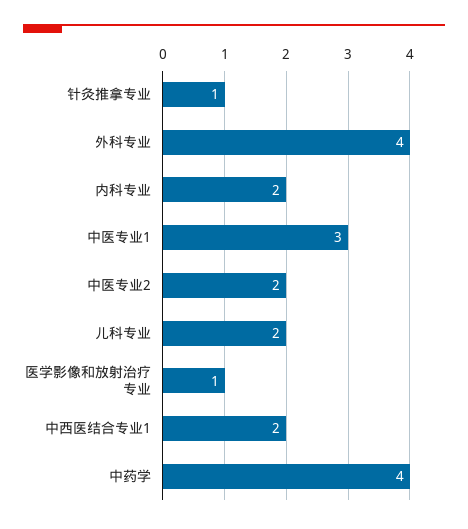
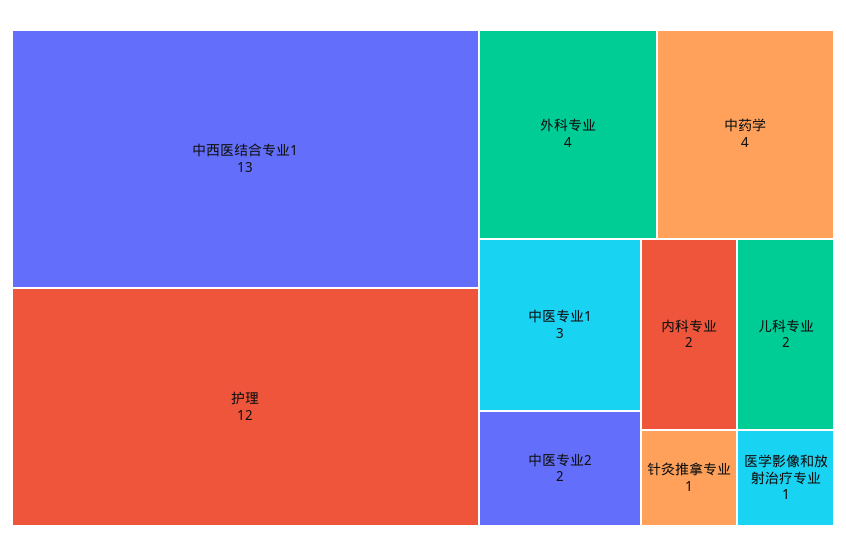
中西医结合专业1: 2 -> 13
护理: none -> 12

